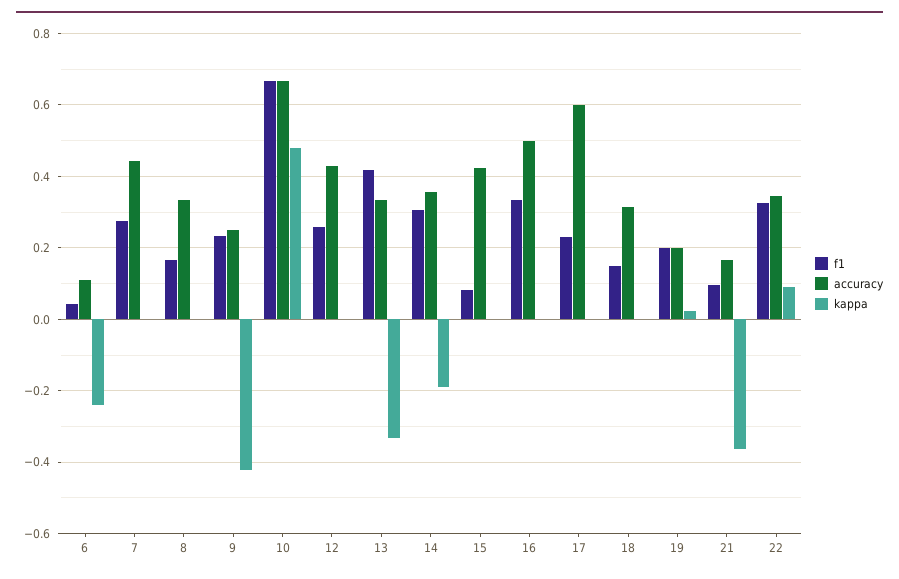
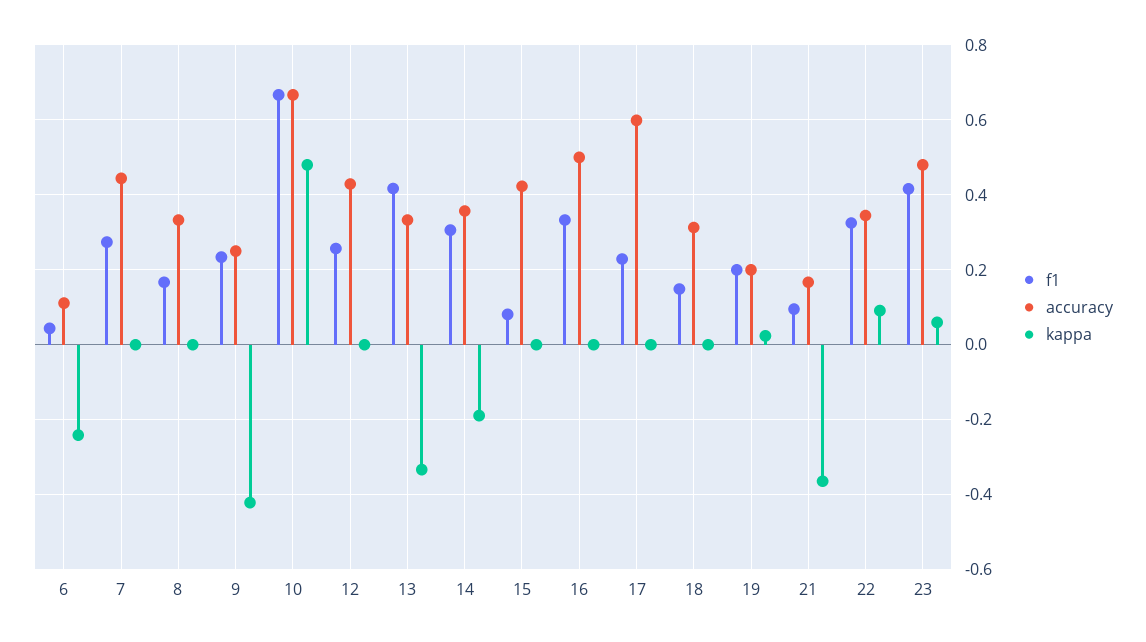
f1, 23: none -> 0.42
accuracy, 23: none -> 0.48
kappa, 23: none -> 0.06

